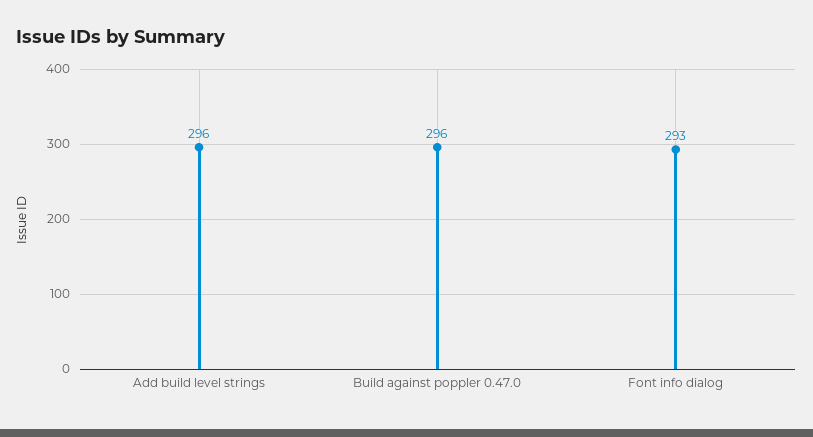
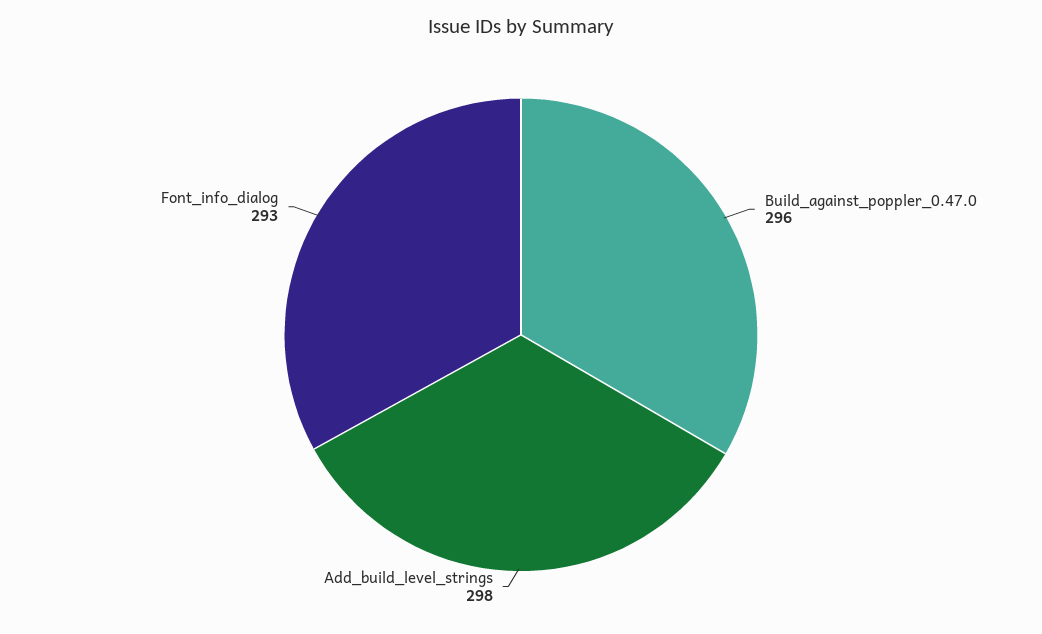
Add build level strings: 296 -> 298

